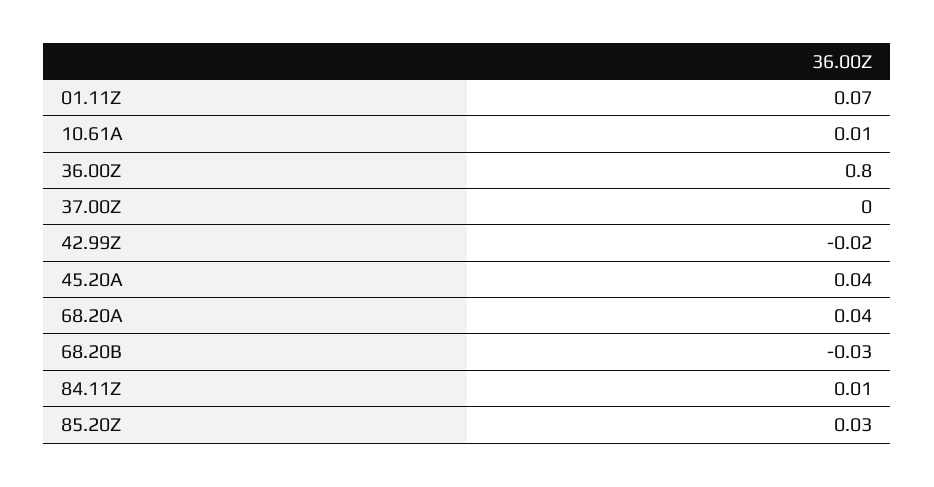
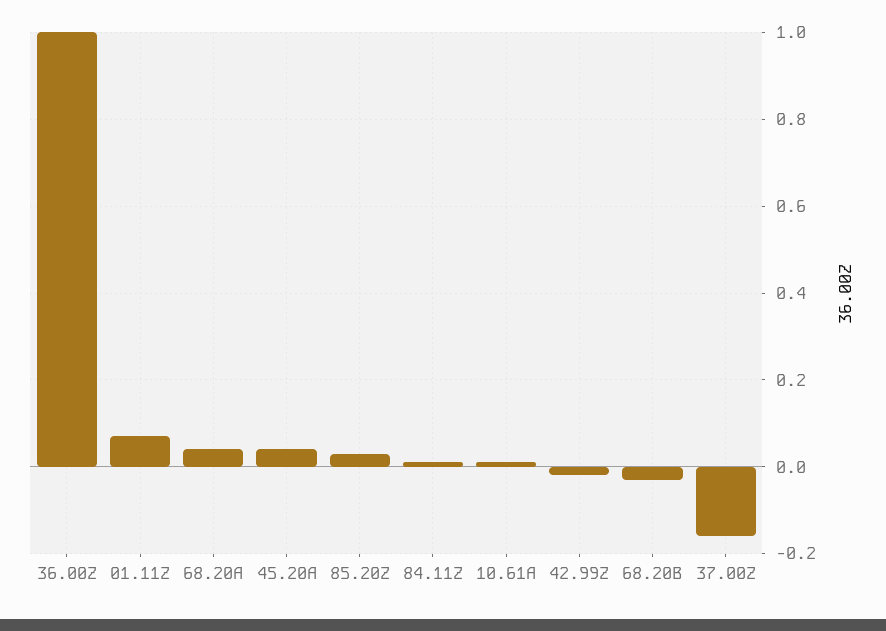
36.00Z: 0.8 -> 1
37.00Z: 0 -> -0.15

